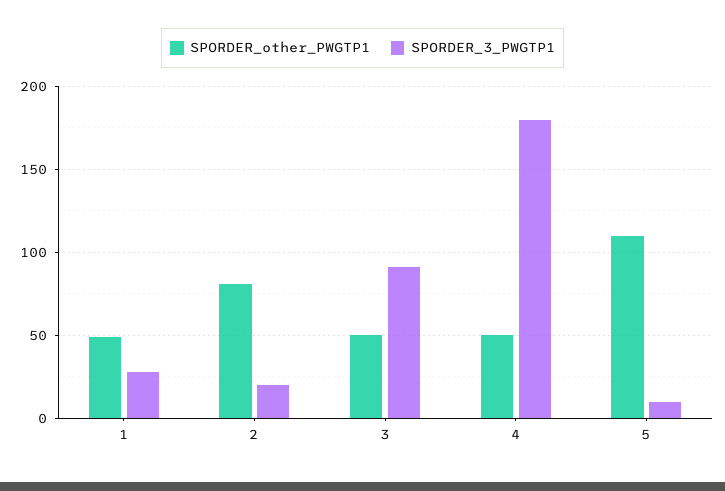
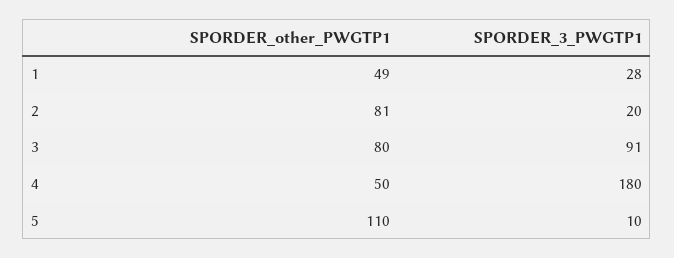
SPORDER_other_PWGTP1, 3: 50 -> 80

